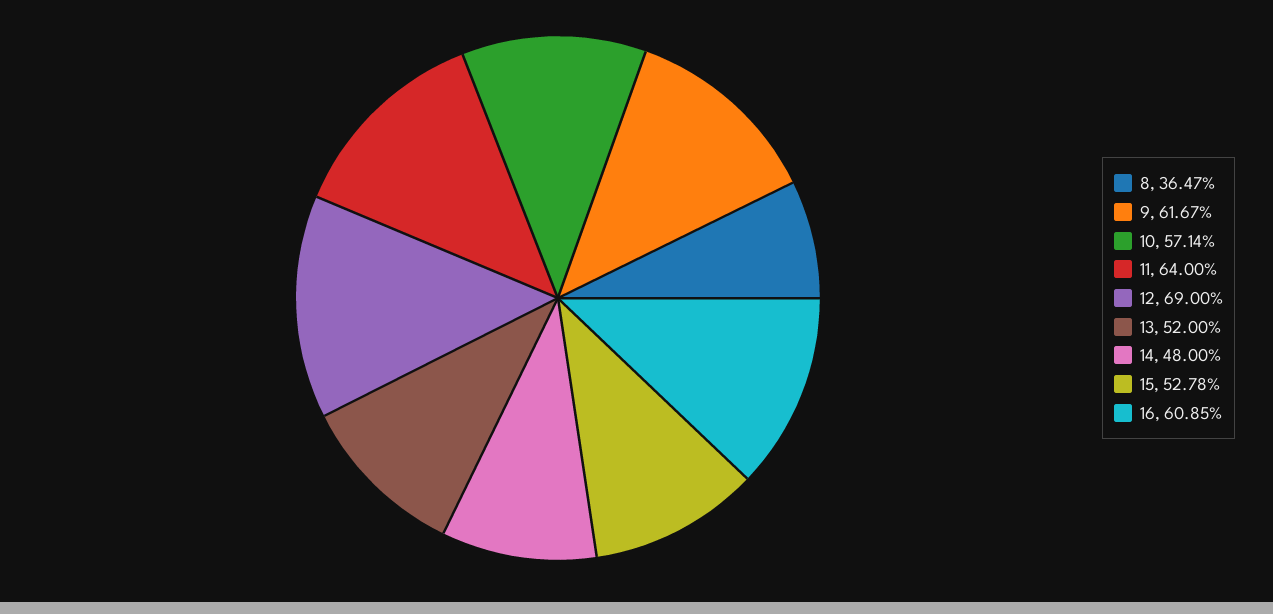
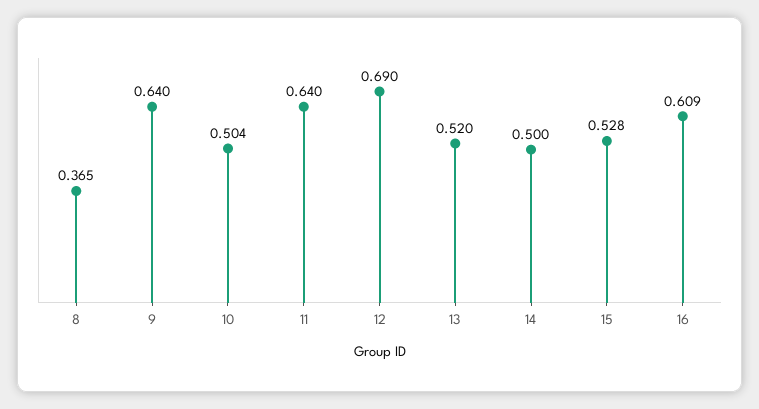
9: 0.6167 -> 0.64
10: 0.5714 -> 0.504
14: 0.48 -> 0.5

